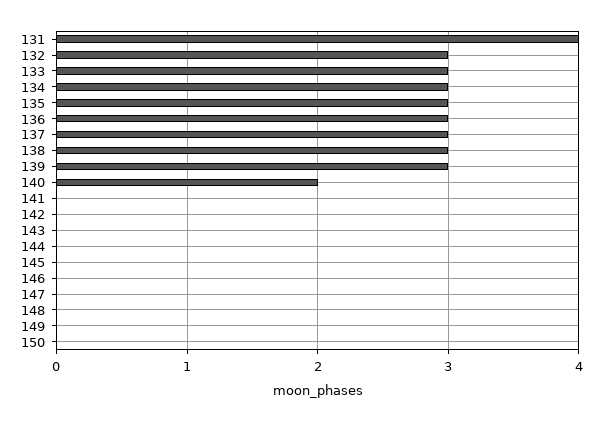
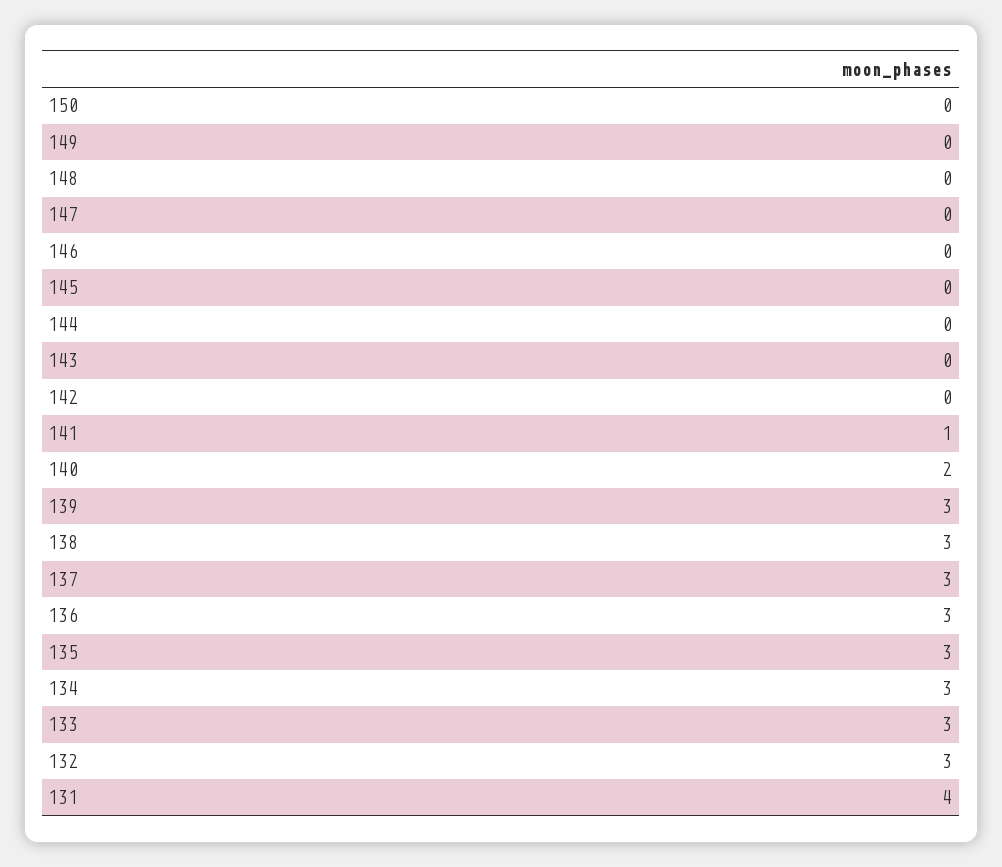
141: 0 -> 1

